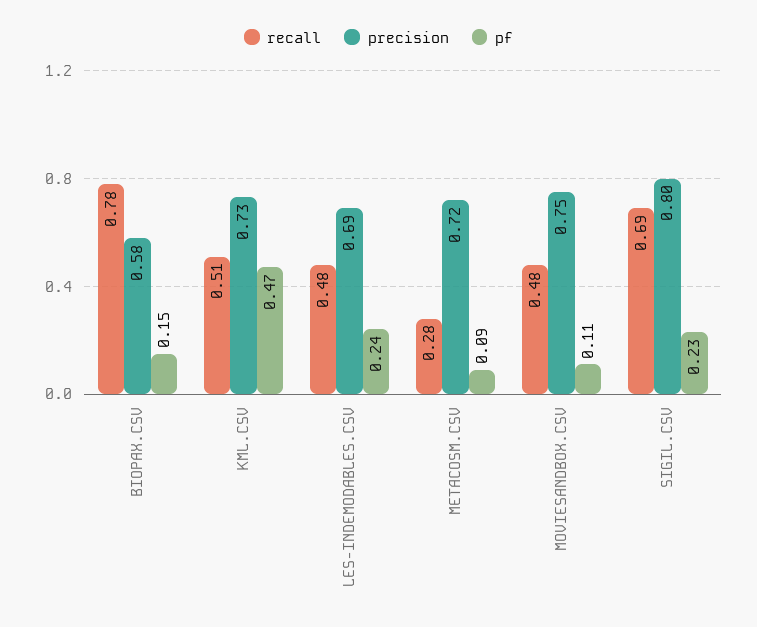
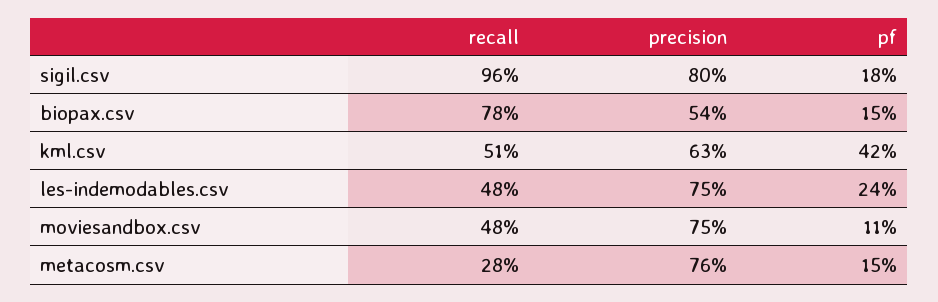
precision, BIOPAX.CSV: 0.58 -> 0.54
precision, KML.CSV: 0.73 -> 0.63
pf, KML.CSV: 0.47 -> 0.42
precision, LES-INDEMODABLES.CSV: 0.69 -> 0.75
precision, METACOSM.CSV: 0.72 -> 0.76
pf, METACOSM.CSV: 0.09 -> 0.15
recall, SIGIL.CSV: 0.69 -> 0.96
pf, SIGIL.CSV: 0.23 -> 0.18

